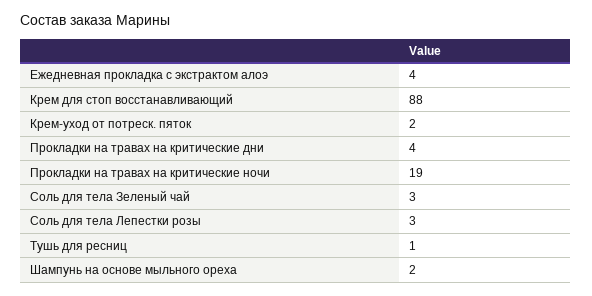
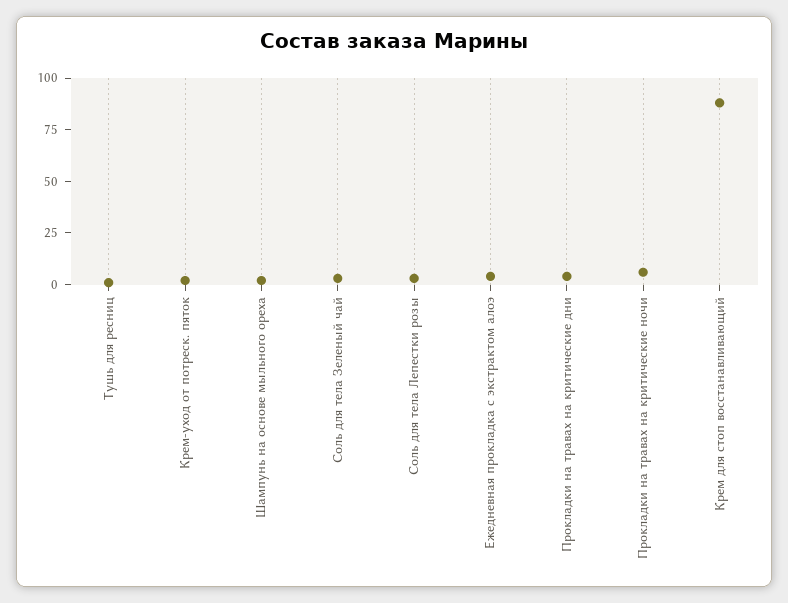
Прокладки на травах на критические ночи: 19 -> 5

